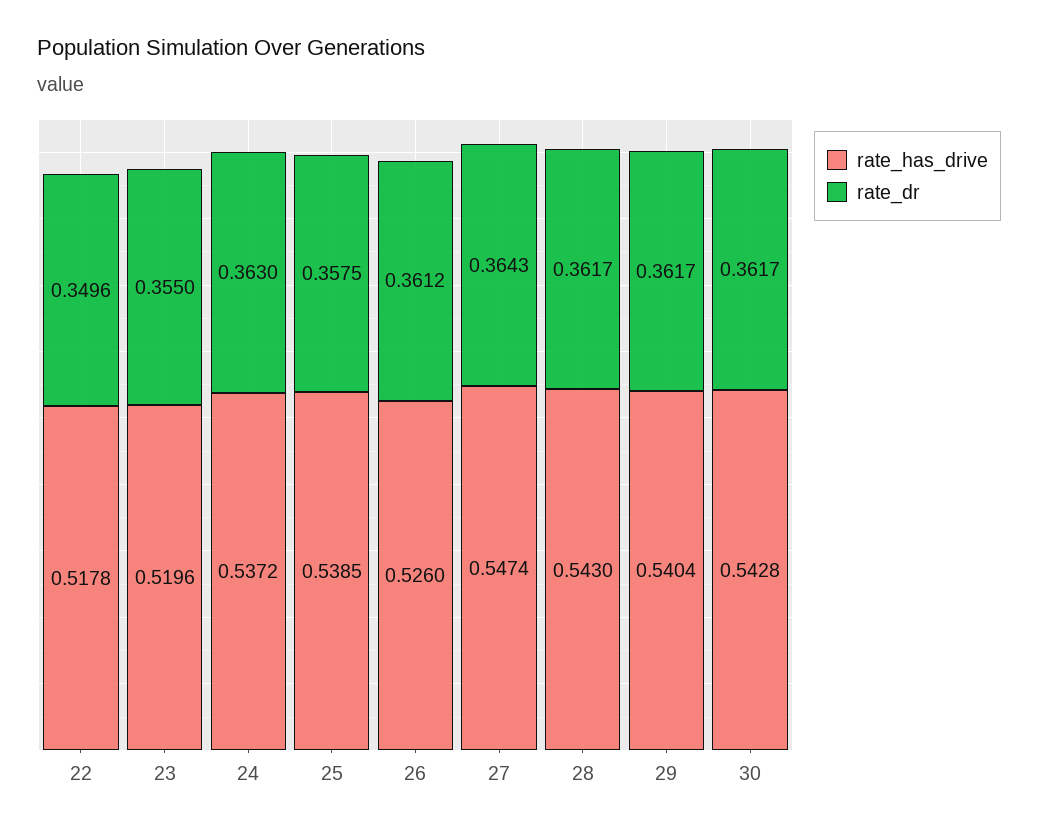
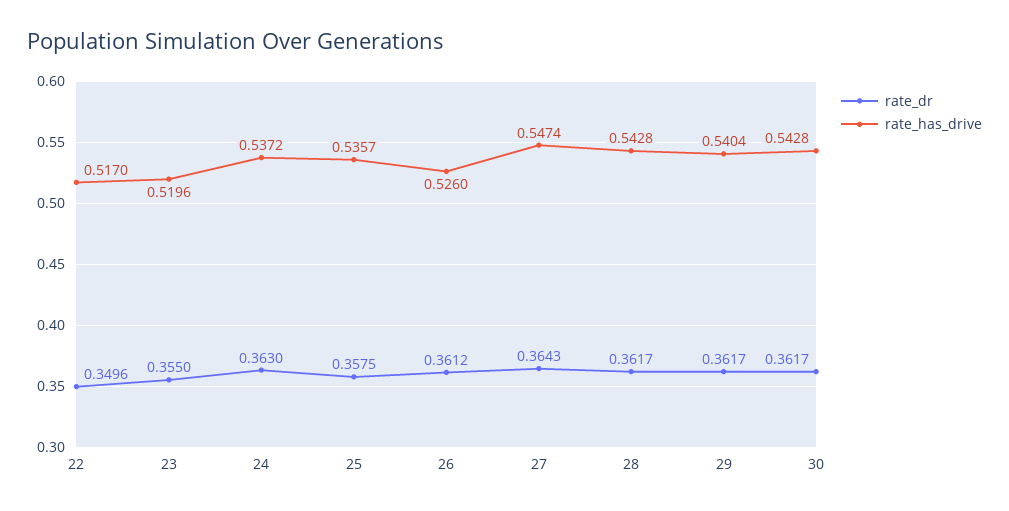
rate_has_drive, 22: 0.5178 -> 0.517
rate_has_drive, 25: 0.5385 -> 0.5357
rate_has_drive, 28: 0.543 -> 0.5428

